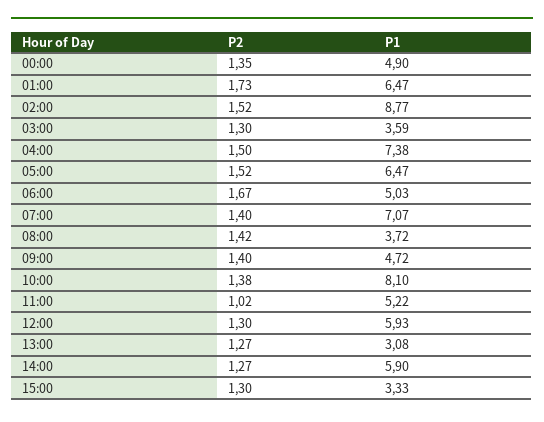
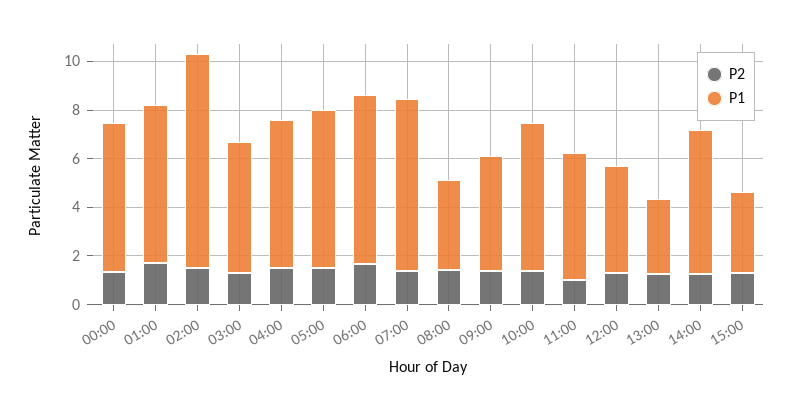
P1, 00:00: 4.9 -> 6
P1, 03:00: 3.59 -> 5.5
P1, 04:00: 7.38 -> 6
P1, 06:00: 5.03 -> 7
P1, 10:00: 8.1 -> 6
P1, 12:00: 5.93 -> 4.5

